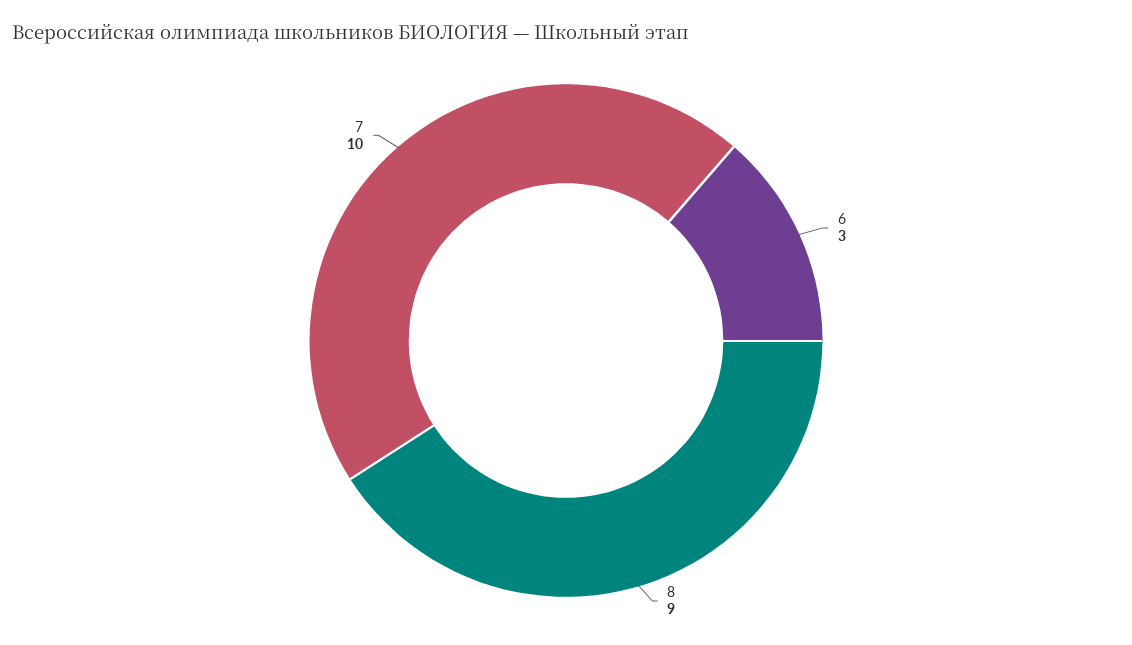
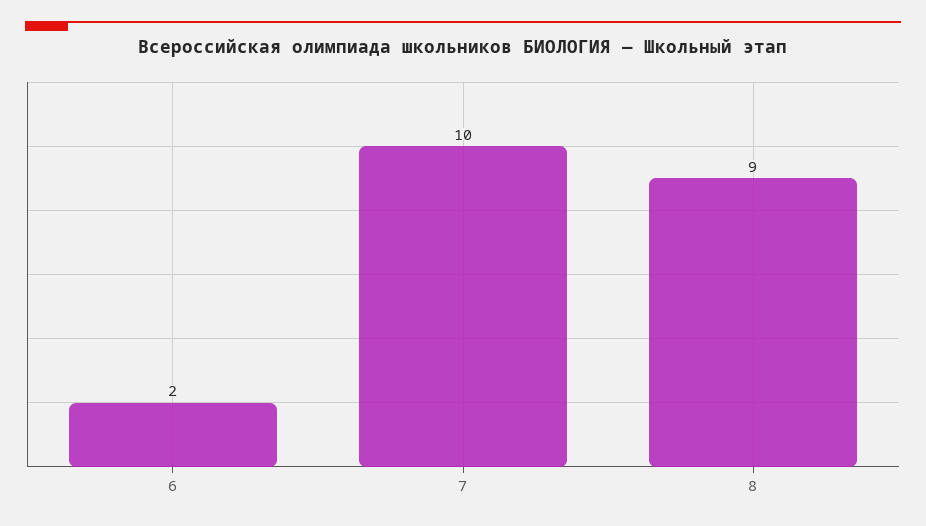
6: 3 -> 2

